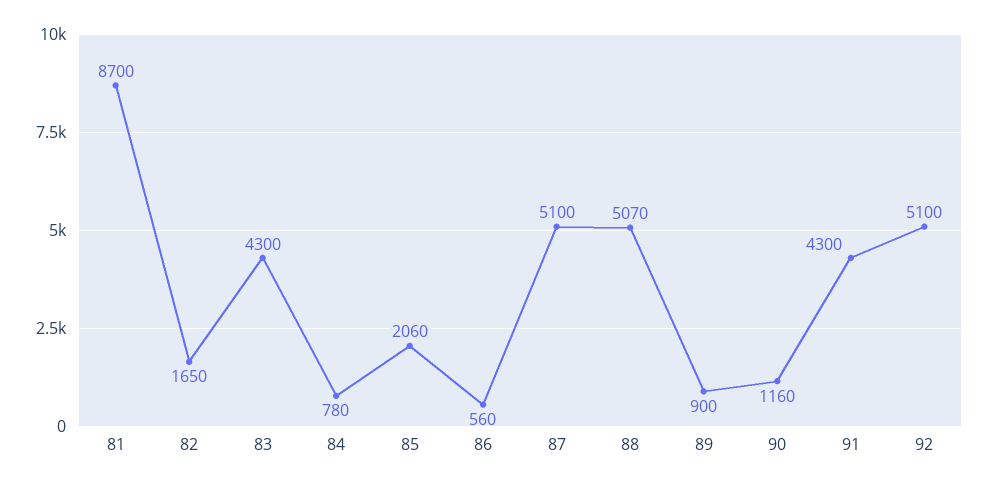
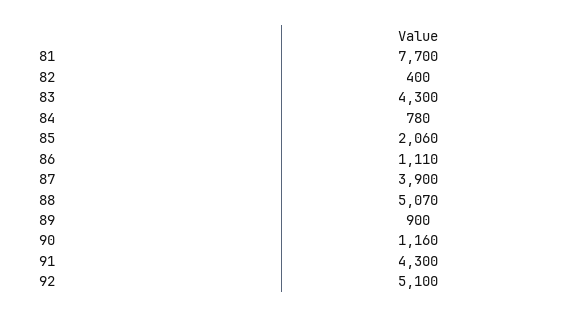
81: 8700 -> 7700
82: 1650 -> 400
86: 560 -> 1110
87: 5100 -> 3900

